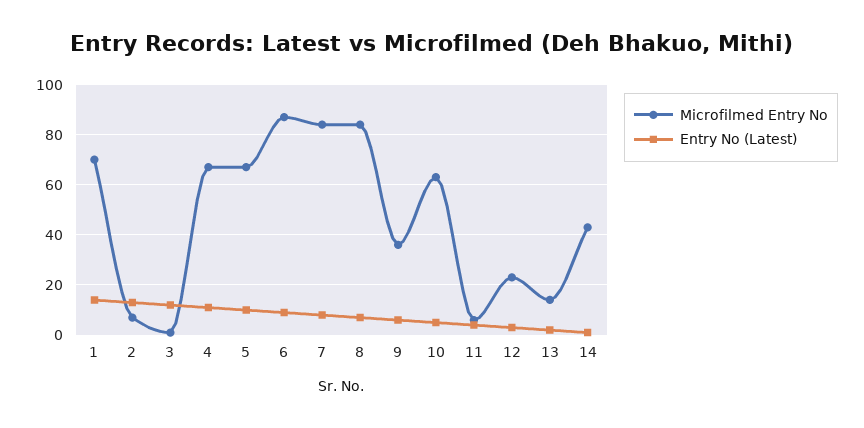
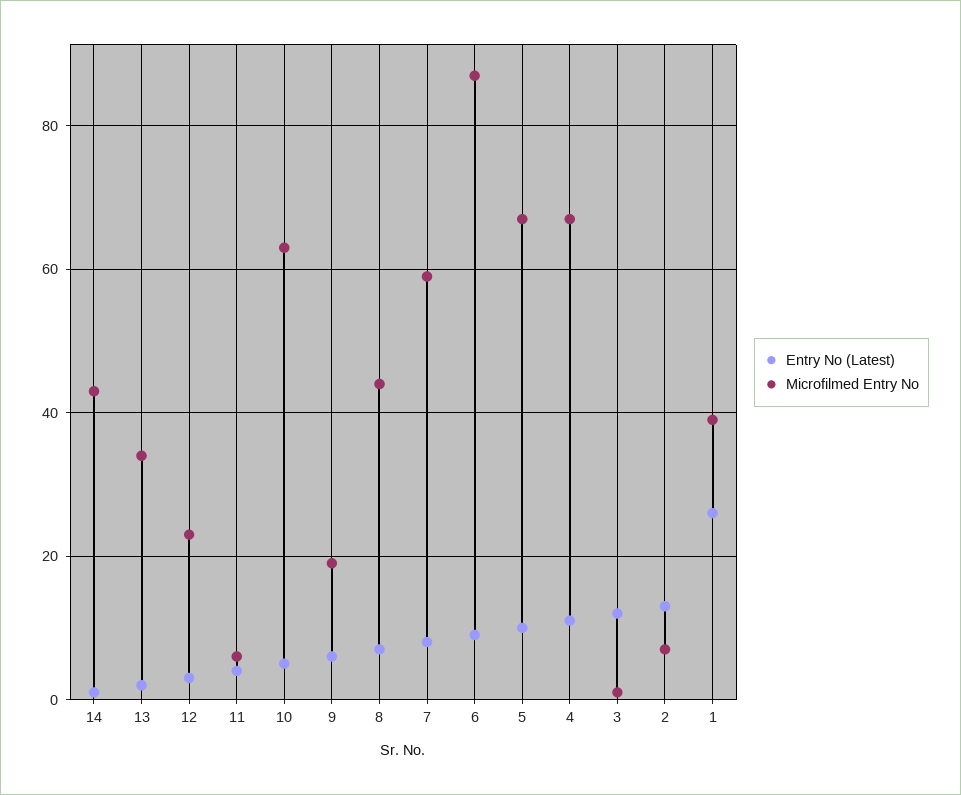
Microfilmed Entry No, 1: 70 -> 40
Entry No (Latest), 1: 15 -> 25
Microfilmed Entry No, 7: 85 -> 60
Microfilmed Entry No, 8: 85 -> 45
Microfilmed Entry No, 9: 35 -> 20
Microfilmed Entry No, 13: 15 -> 35

